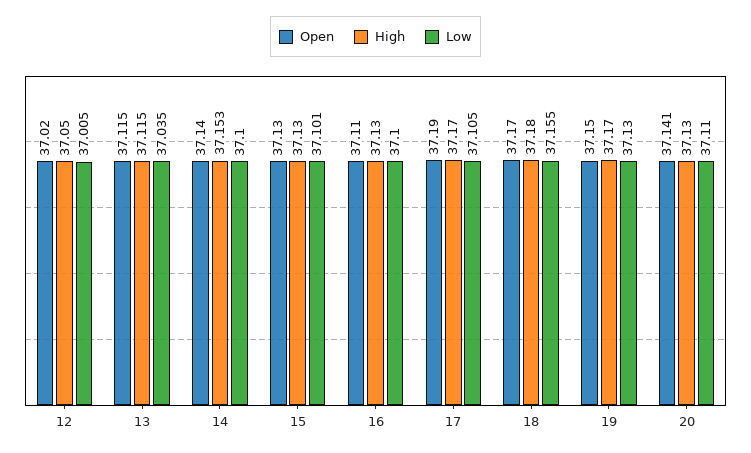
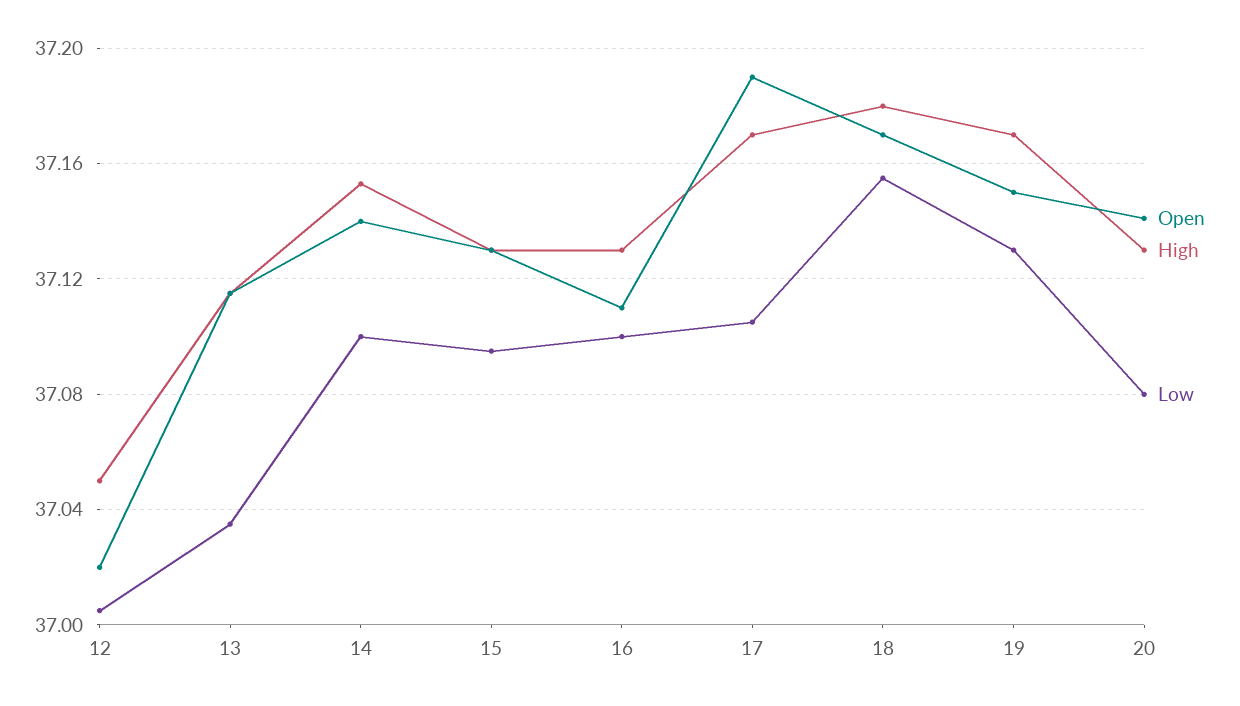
Low, 15: 37.101 -> 37.095
Low, 20: 37.11 -> 37.08

